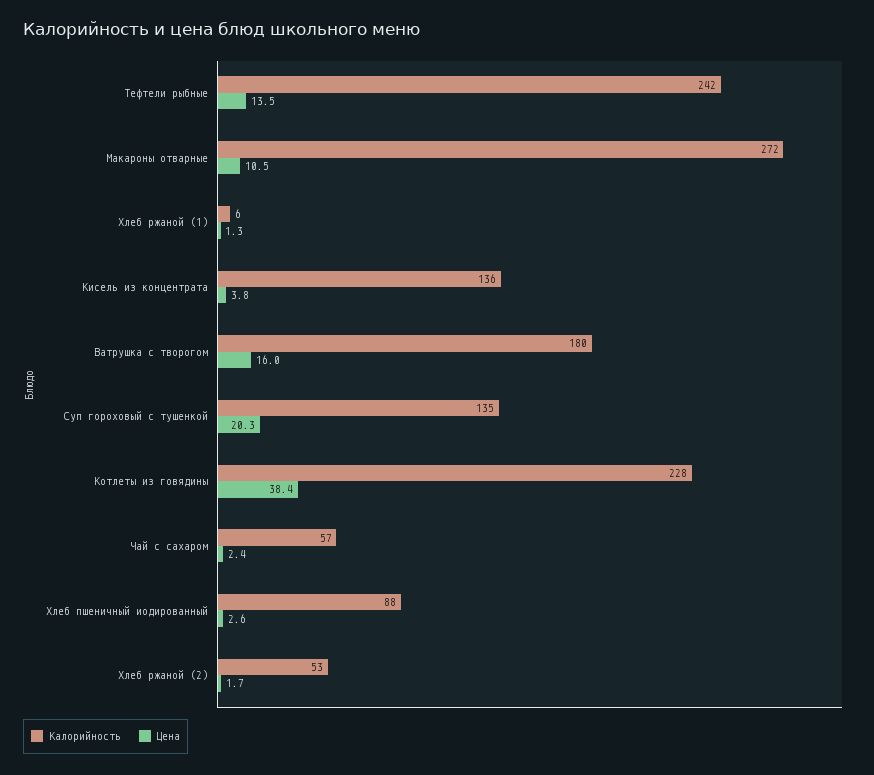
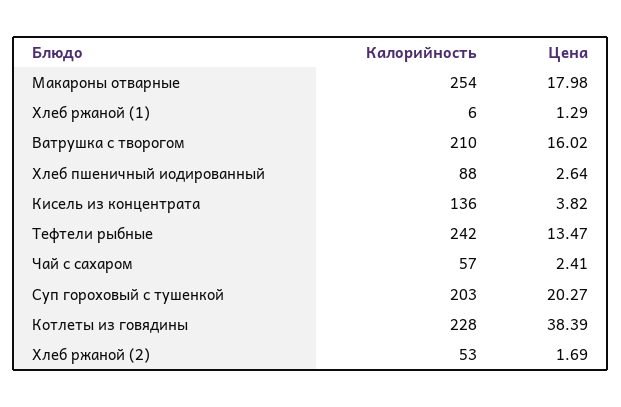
Калорийность, Макароны отварные: 272 -> 254
Цена, Макароны отварные: 10.5 -> 17.98
Калорийность, Ватрушка с творогом: 180 -> 210
Калорийность, Суп гороховый с тушенкой: 135 -> 203

